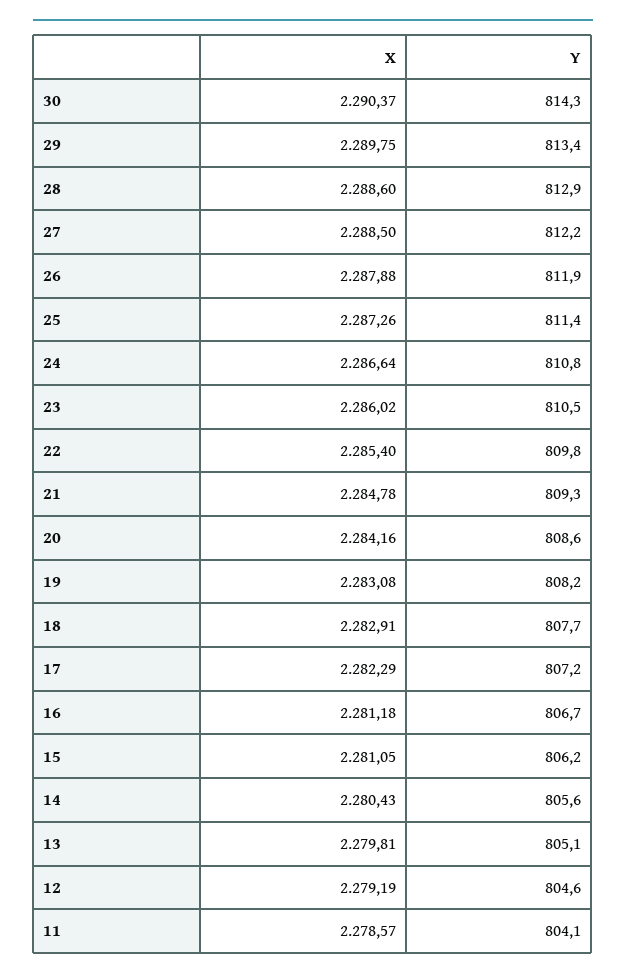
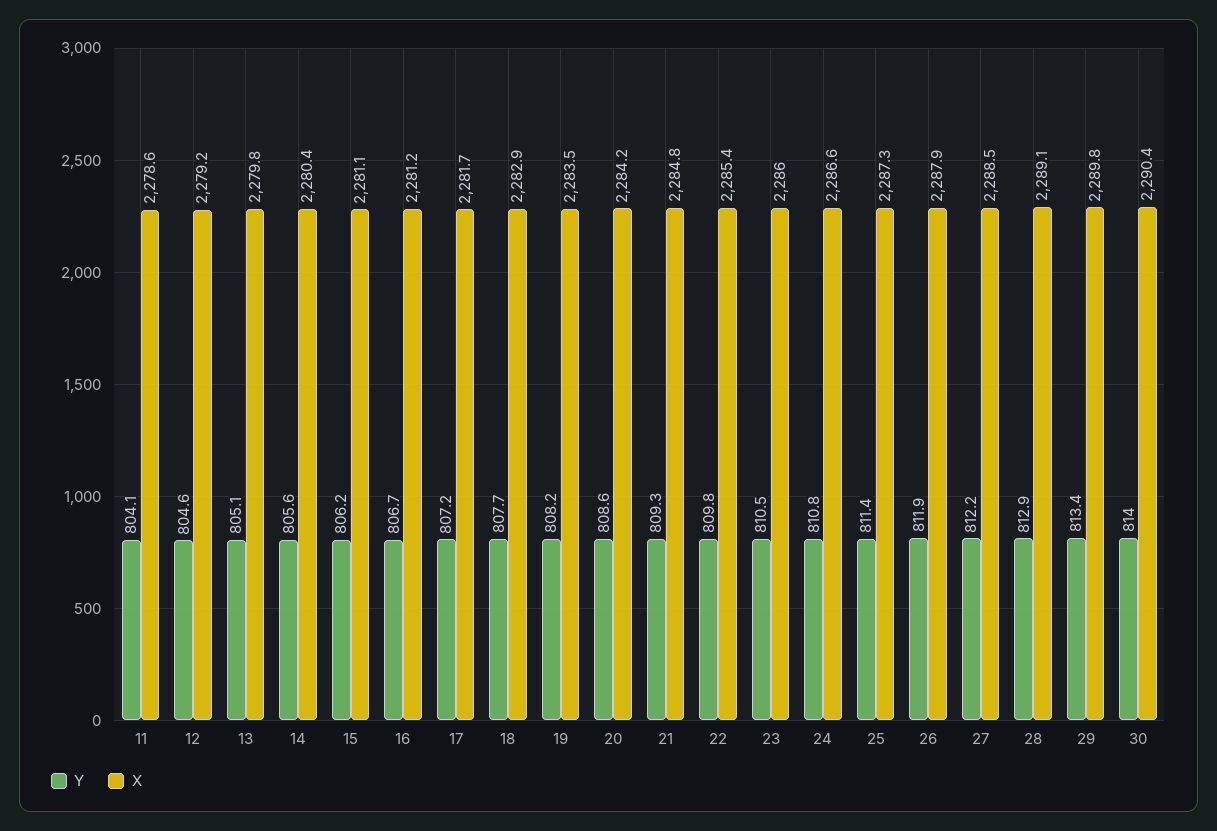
Y, 30: 814.3 -> 814
X, 28: 2288.6 -> 2289.1
X, 19: 2283.08 -> 2283.5
X, 17: 2282.29 -> 2281.7

